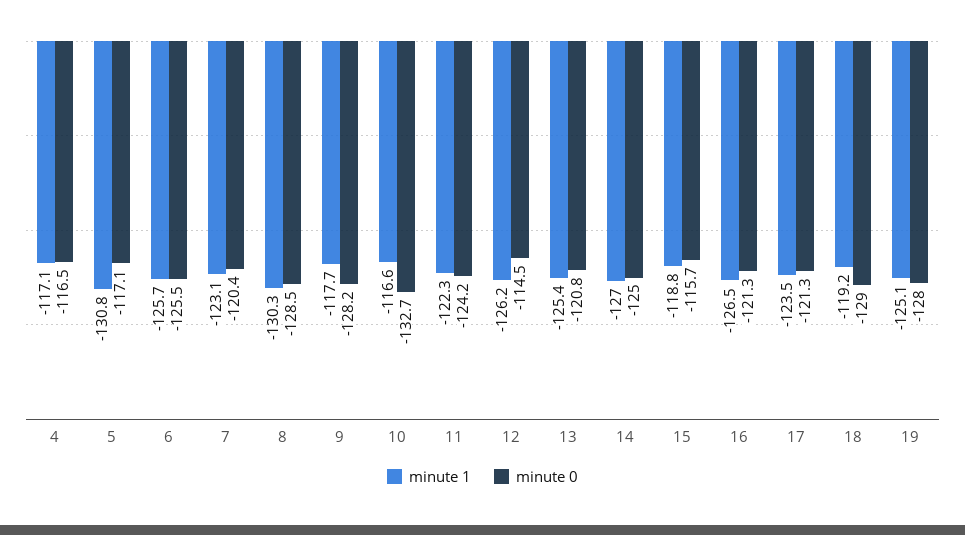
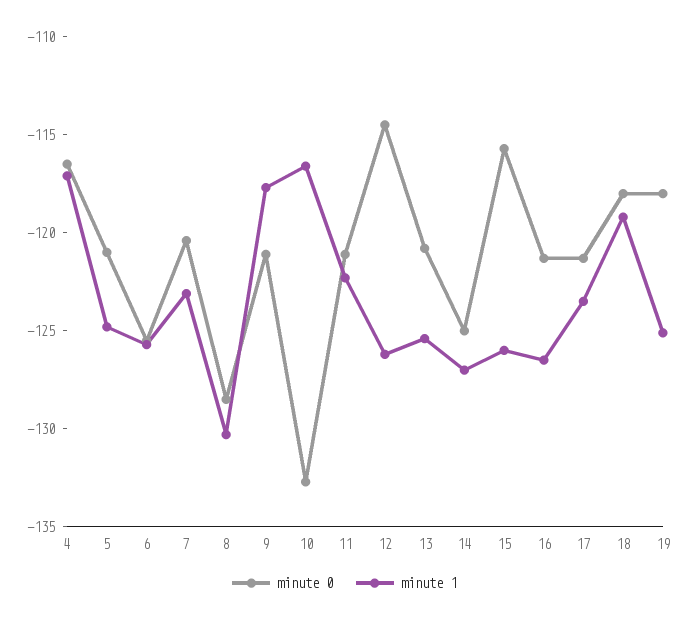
minute 1, 5: -130.8 -> -125
minute 0, 5: -117.1 -> -121
minute 0, 9: -128.2 -> -121
minute 0, 11: -124.2 -> -121
minute 1, 15: -118.8 -> -126
minute 0, 18: -129 -> -118
minute 0, 19: -128 -> -118

